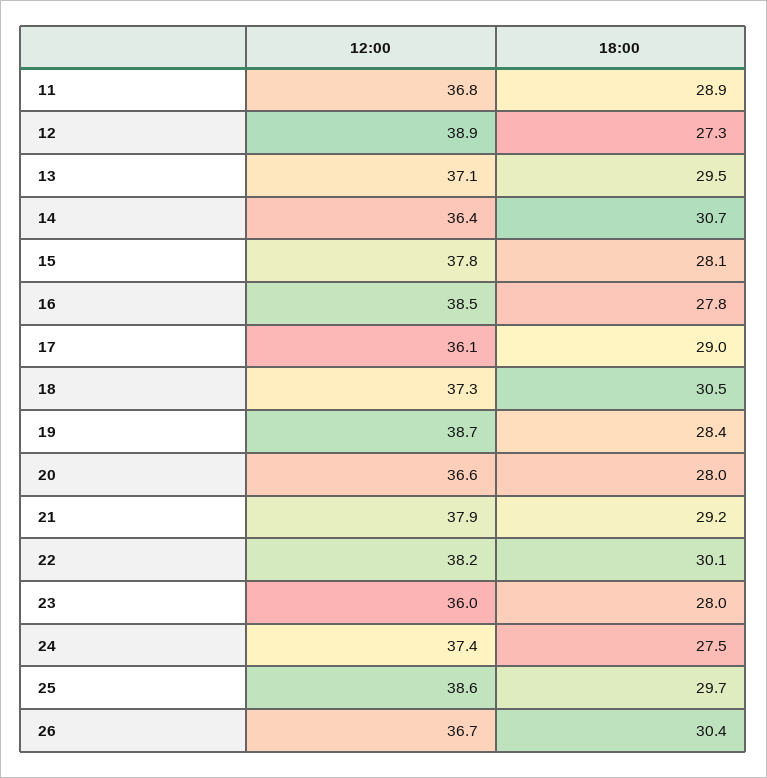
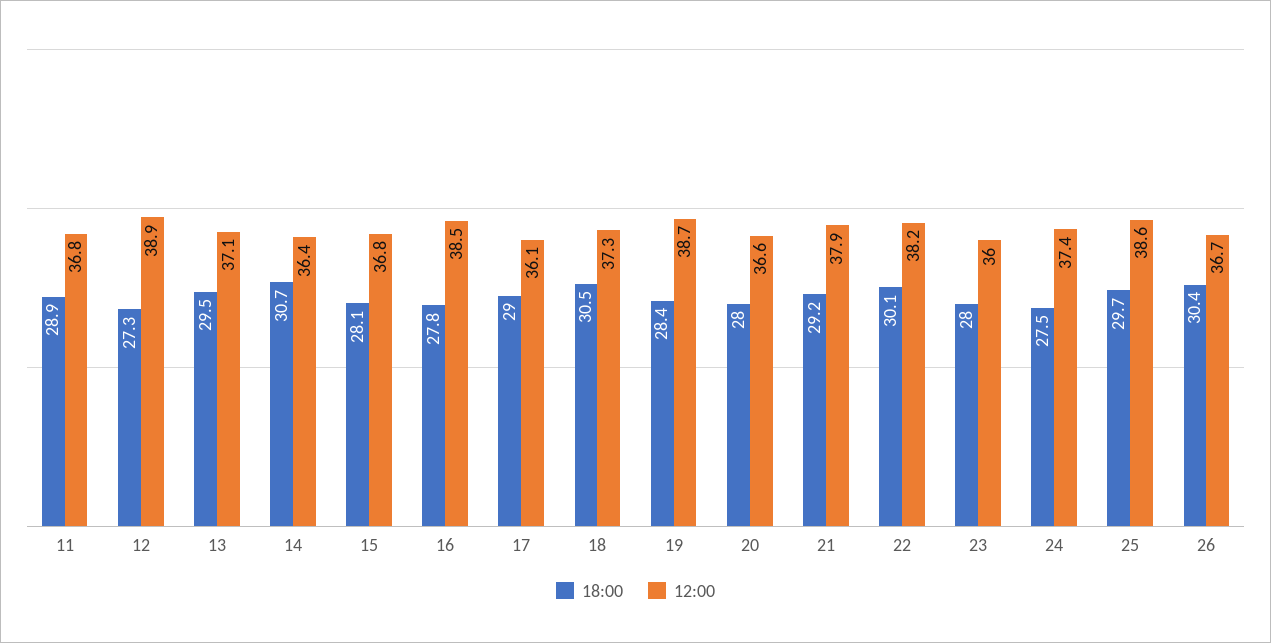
12:00, 15: 37.8 -> 36.8

